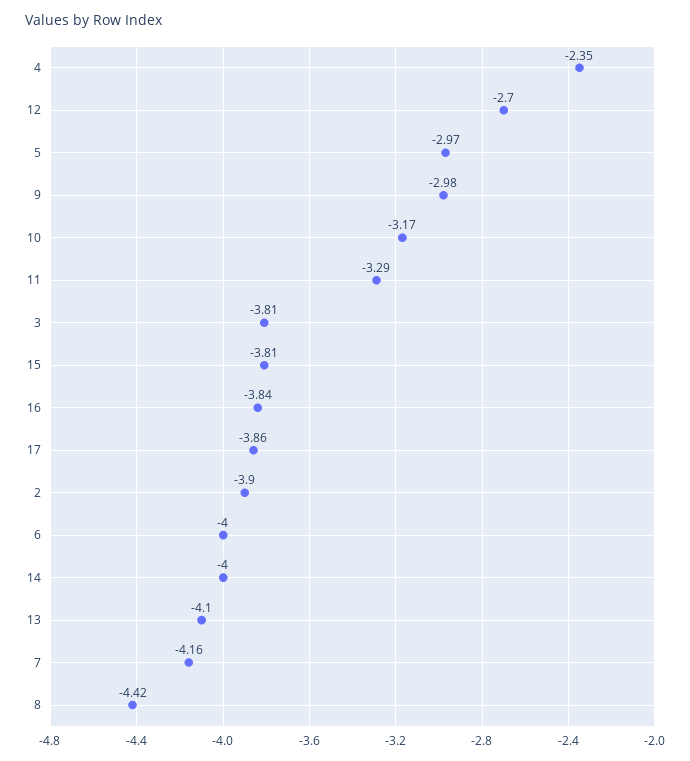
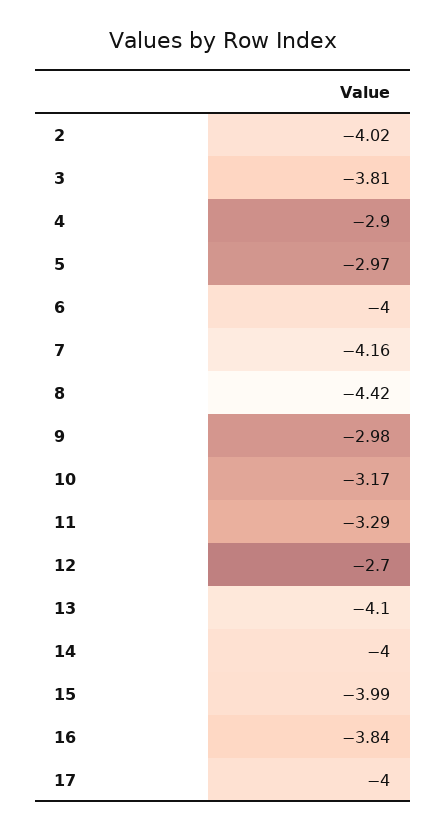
4: -2.35 -> -2.9
15: -3.81 -> -3.99
17: -3.86 -> -4
2: -3.9 -> -4.02

